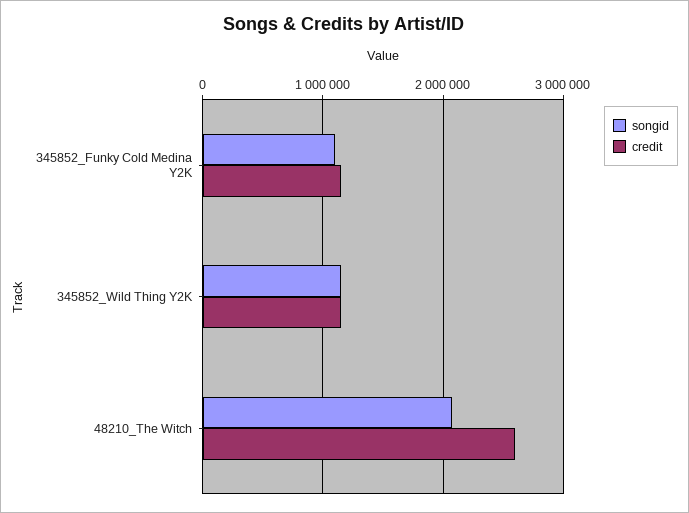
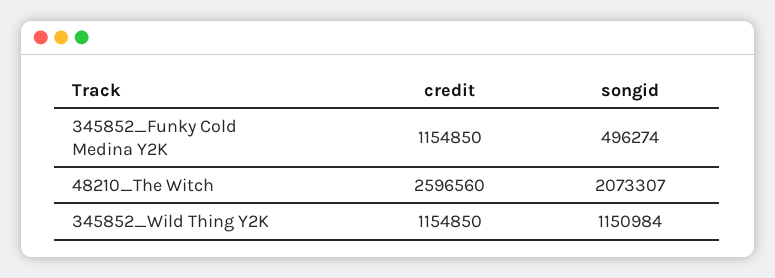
songid, 345852_Funky Cold Medina Y2K: 1100000 -> 496274

